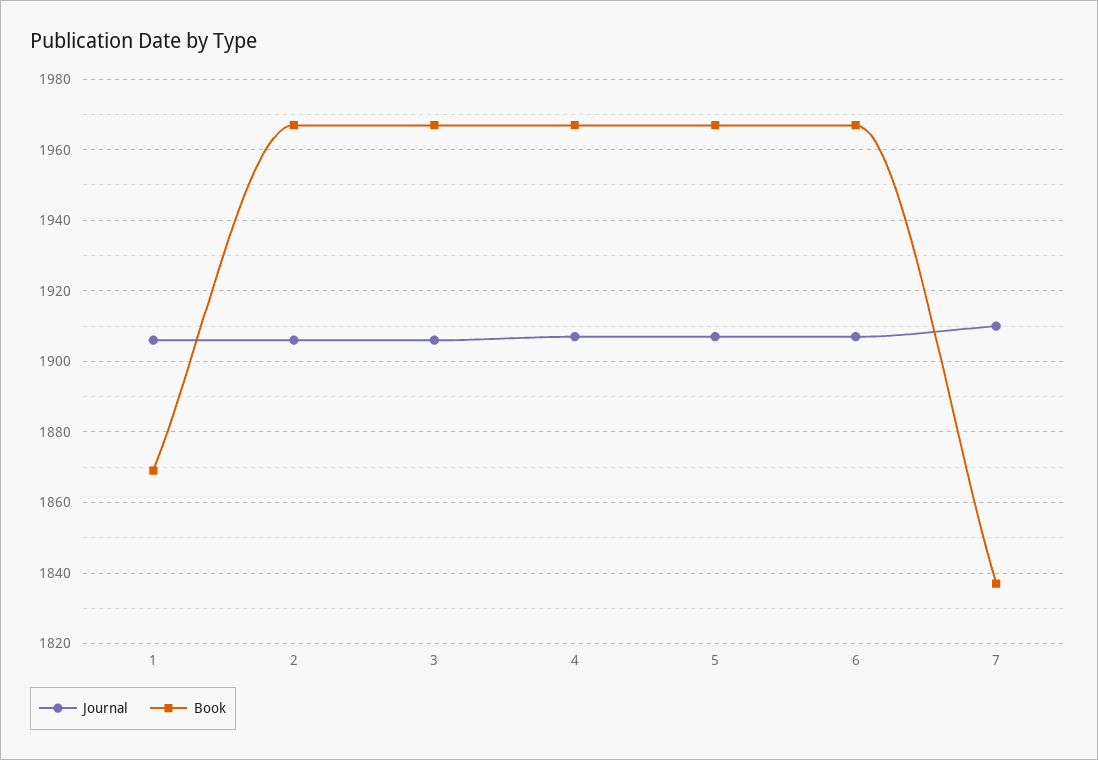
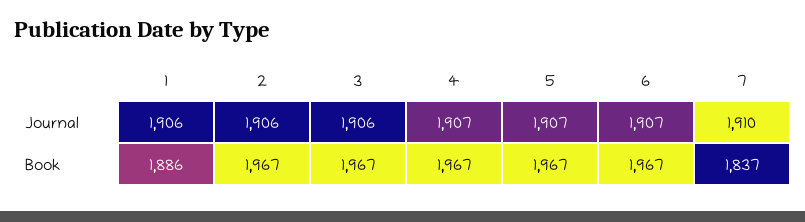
Book, 1: 1870 -> 1886

